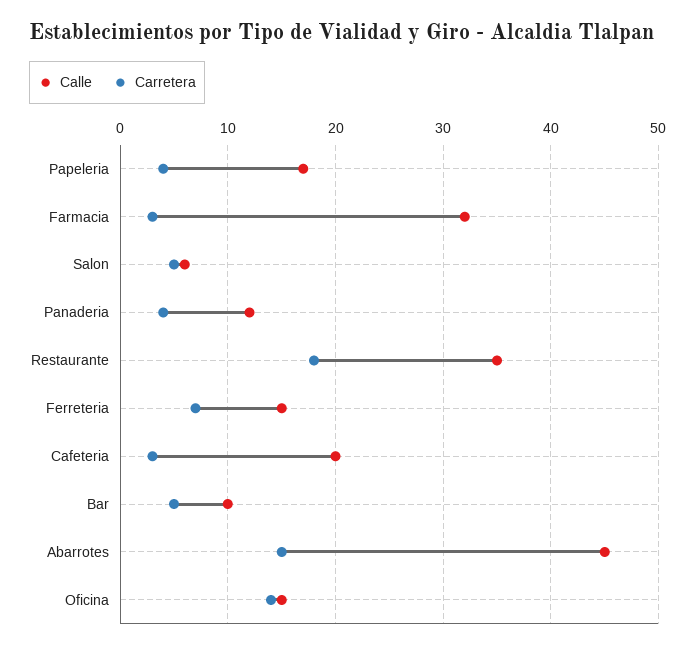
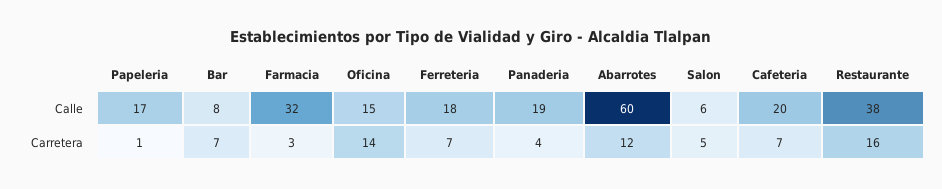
Carretera, Papeleria: 4 -> 1
Calle, Panaderia: 12 -> 19
Calle, Restaurante: 35 -> 38
Carretera, Restaurante: 18 -> 16
Calle, Ferreteria: 15 -> 18
Carretera, Cafeteria: 3 -> 7
Calle, Bar: 10 -> 8
Carretera, Bar: 5 -> 7
Calle, Abarrotes: 45 -> 60
Carretera, Abarrotes: 15 -> 12

